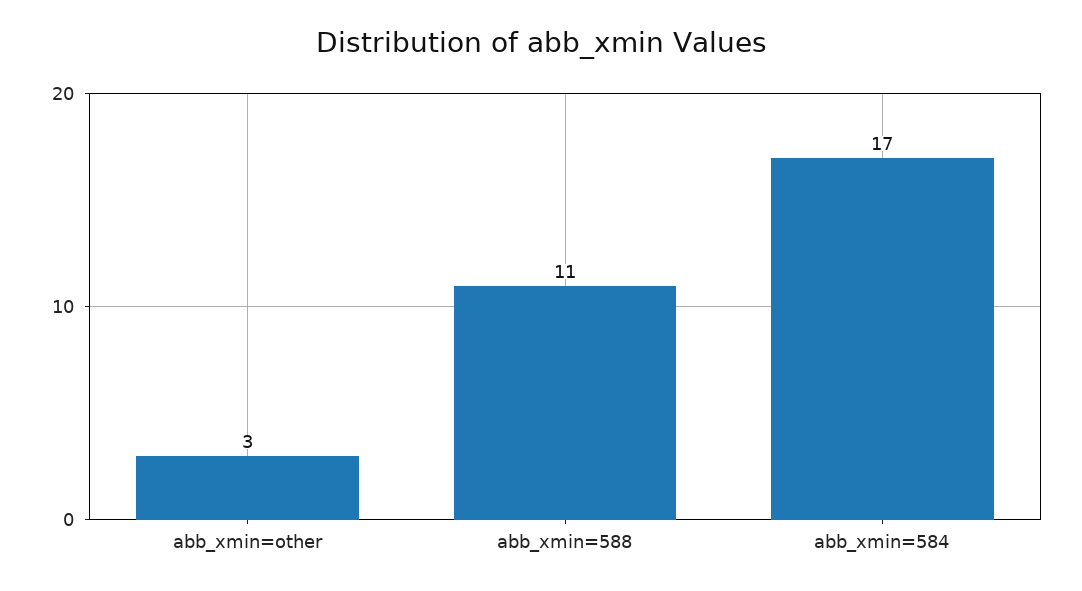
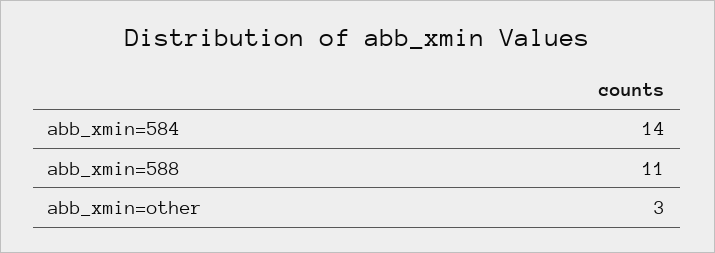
abb_xmin=584: 17 -> 14

